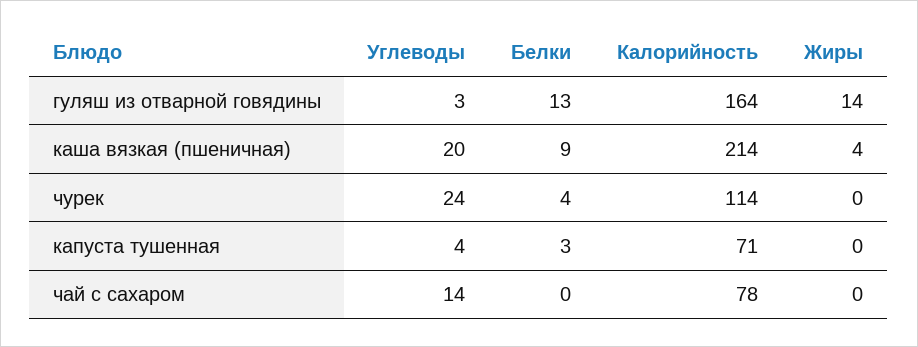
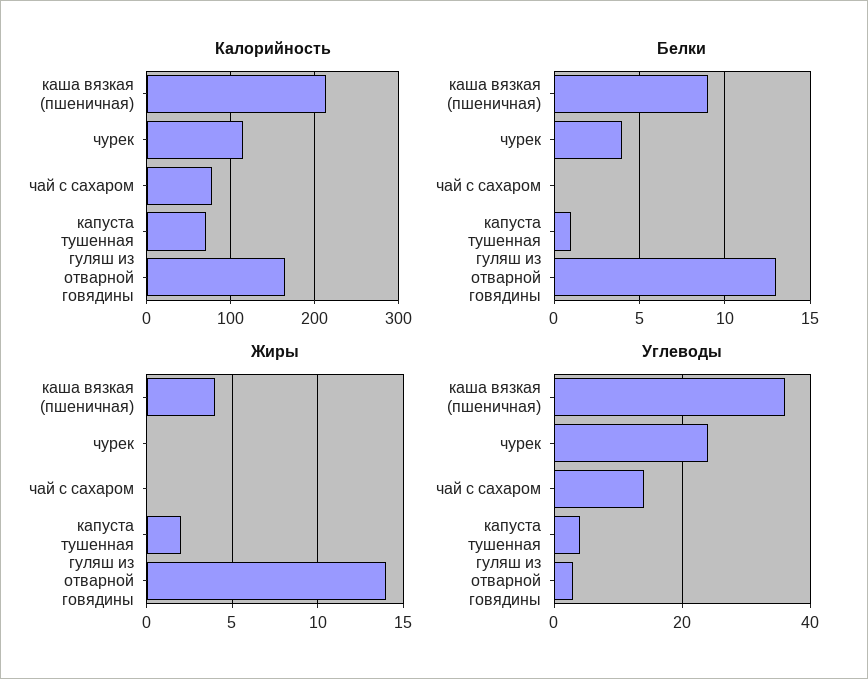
Углеводы, каша вязкая (пшеничная): 20 -> 35
Белки, капуста тушенная: 3 -> 1
Жиры, капуста тушенная: 0 -> 2

